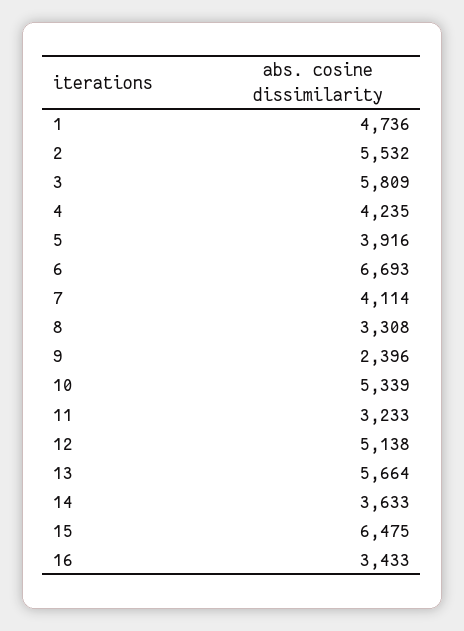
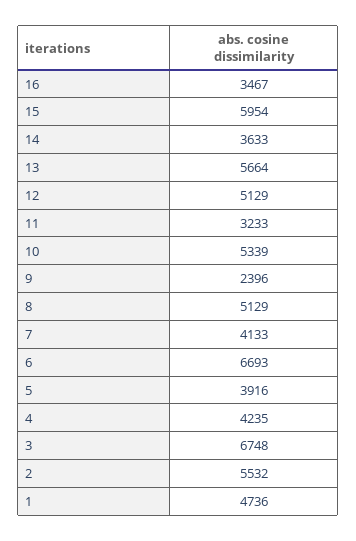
3: 5809 -> 6748
7: 4114 -> 4133
8: 3308 -> 5129
12: 5138 -> 5129
15: 6475 -> 5954
16: 3433 -> 3467

